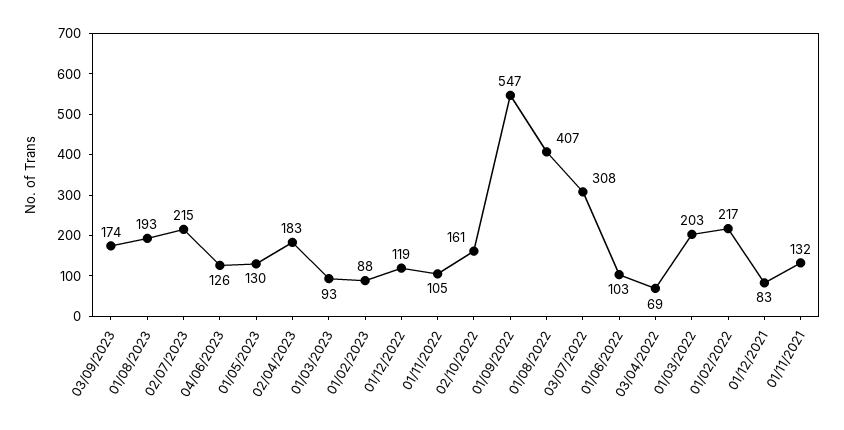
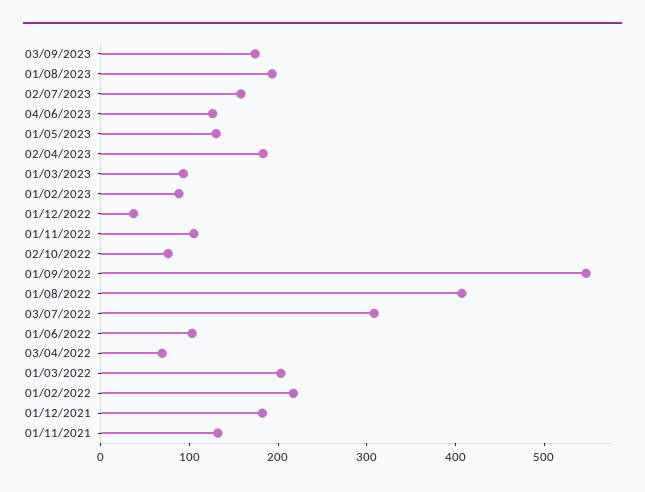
02/07/2023: 215 -> 160
01/12/2022: 119 -> 40
02/10/2022: 161 -> 80
01/12/2021: 83 -> 180

